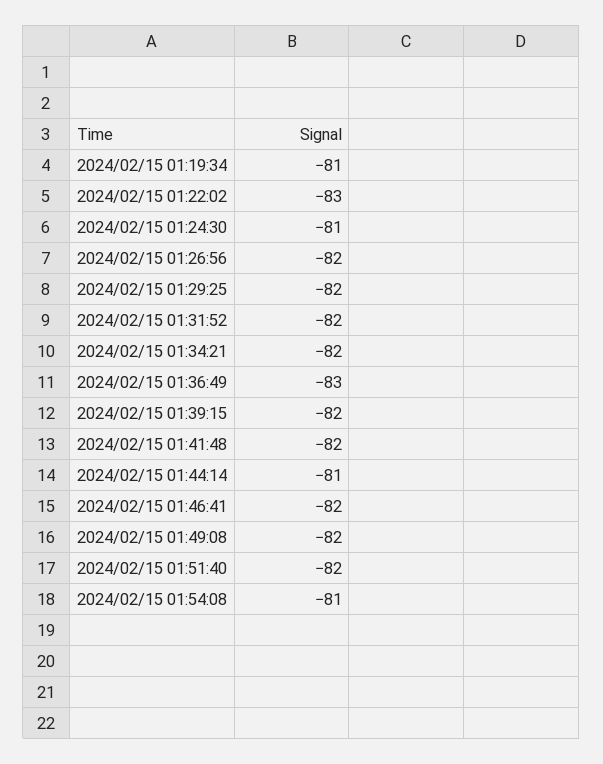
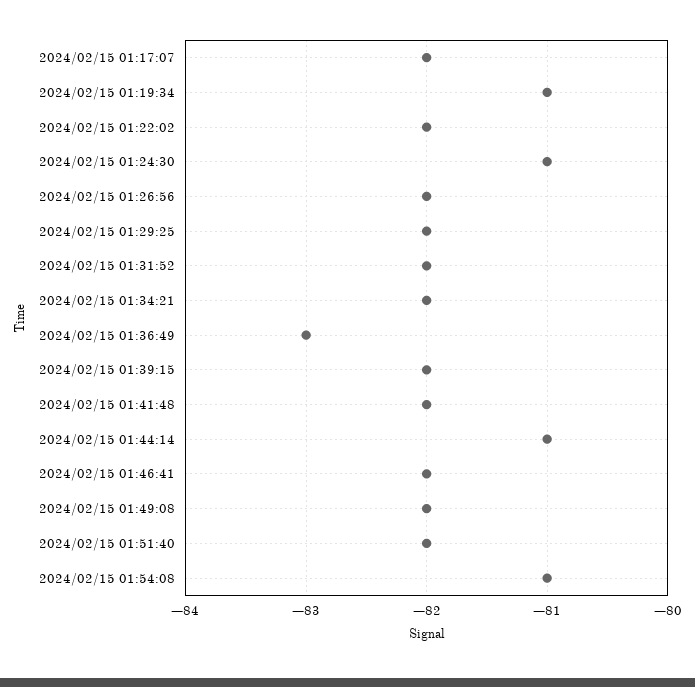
2024/02/15 01:22:02: -83 -> -82
2024/02/15 01:17:07: none -> -82

